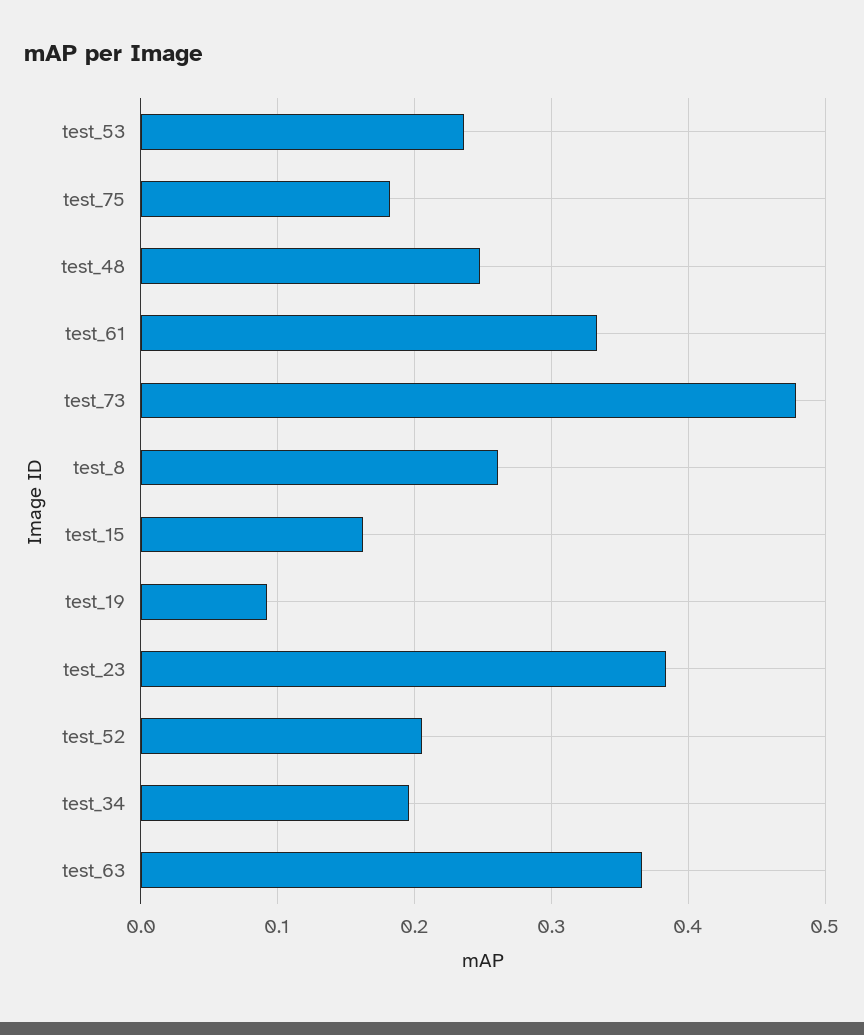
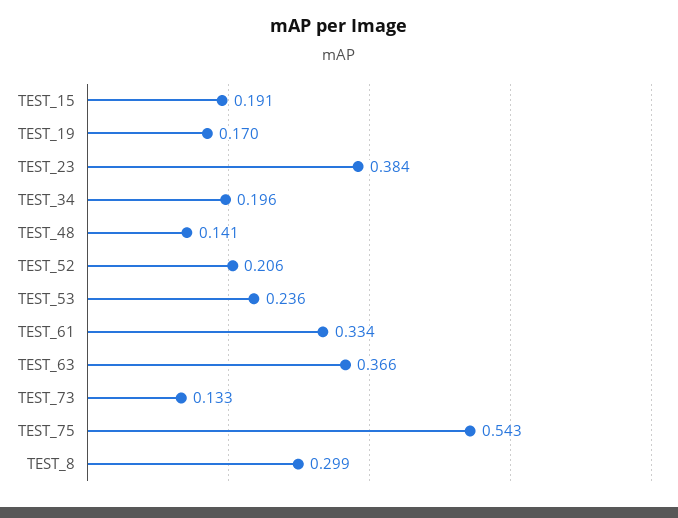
test_75: 0.18 -> 0.543
test_48: 0.25 -> 0.141
test_73: 0.48 -> 0.133
test_8: 0.26 -> 0.299
test_15: 0.16 -> 0.191
test_19: 0.09 -> 0.17

